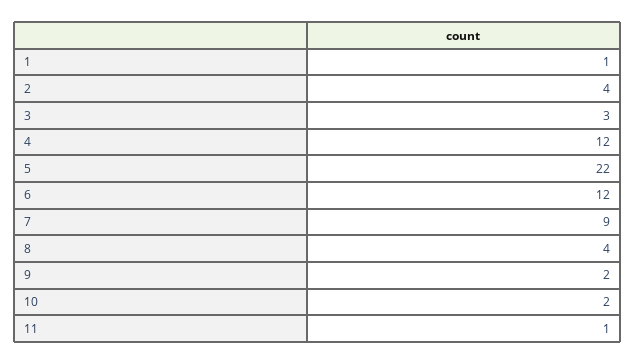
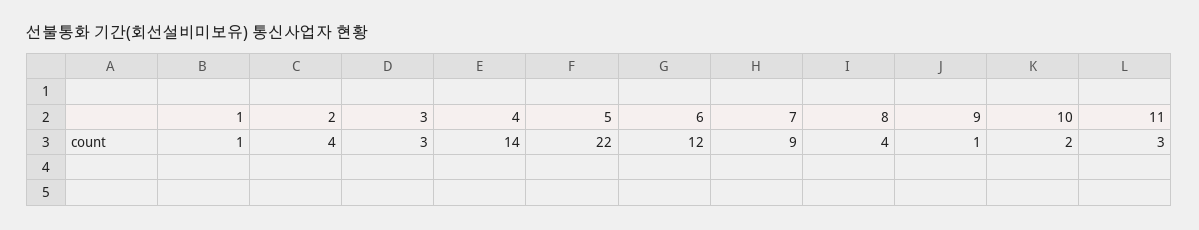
4: 12 -> 14
9: 2 -> 1
11: 1 -> 3

